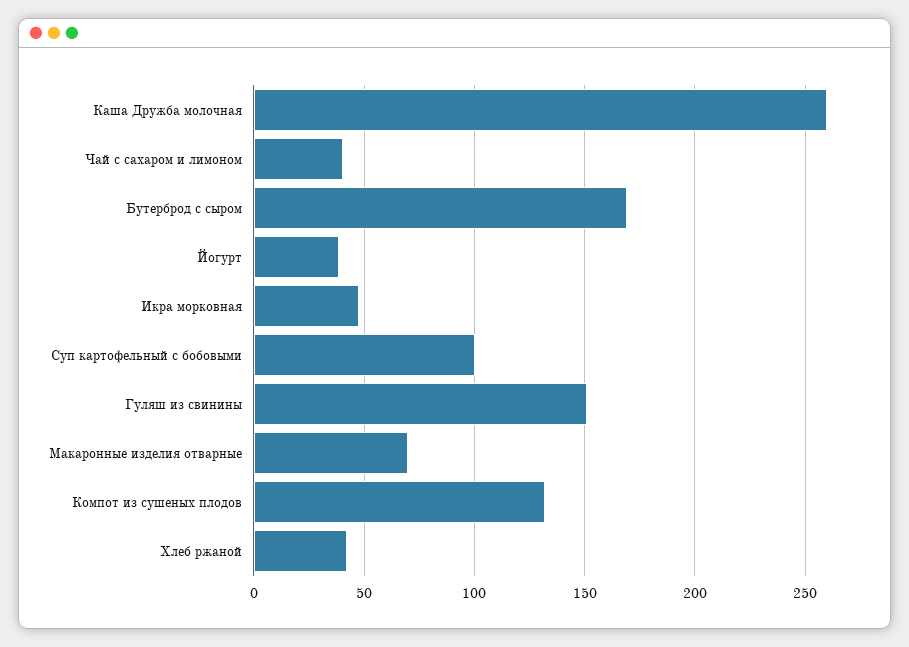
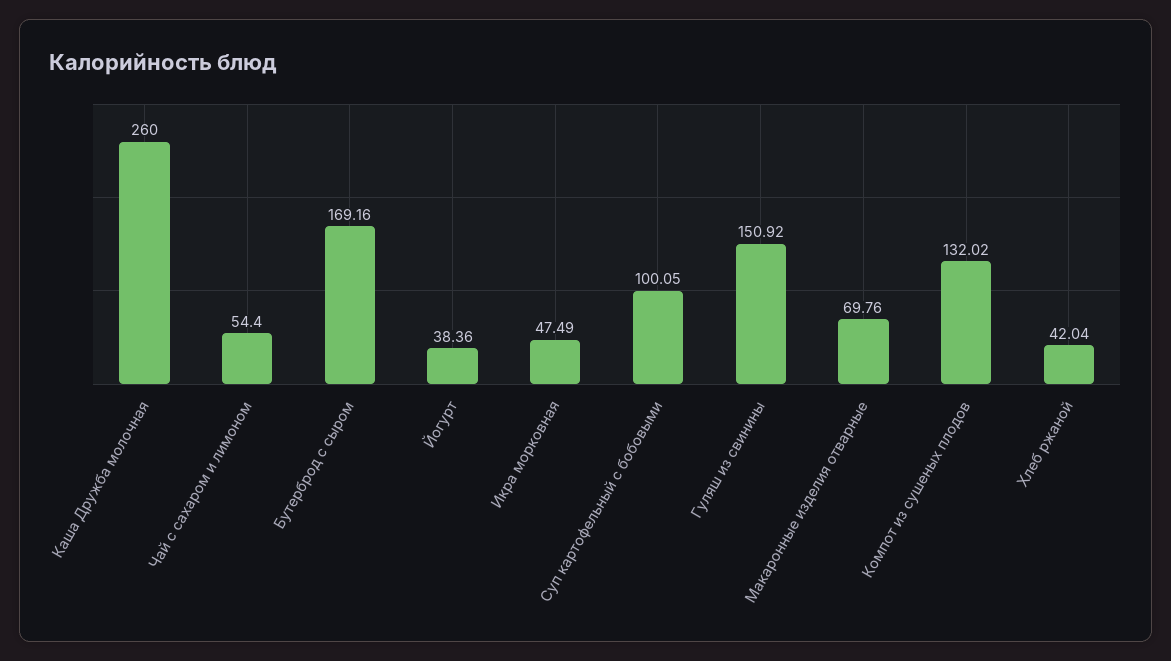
Чай с сахаром и лимоном: 40 -> 54.4

